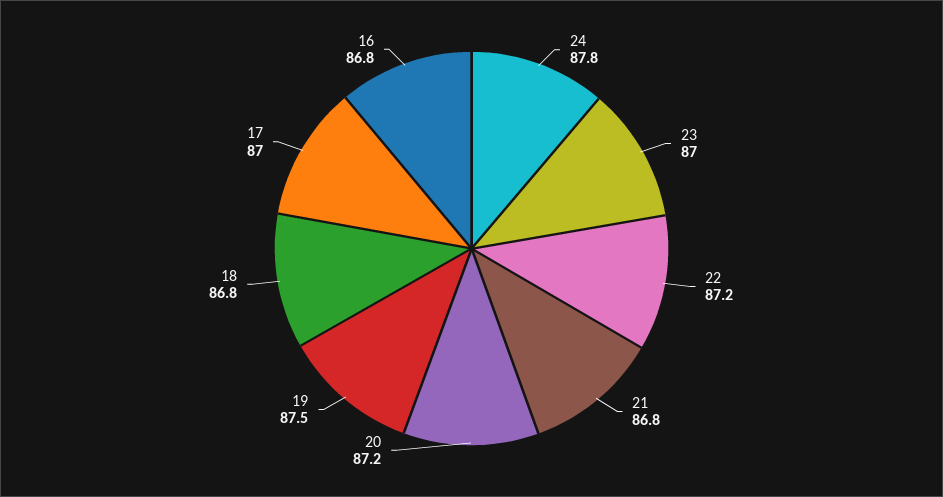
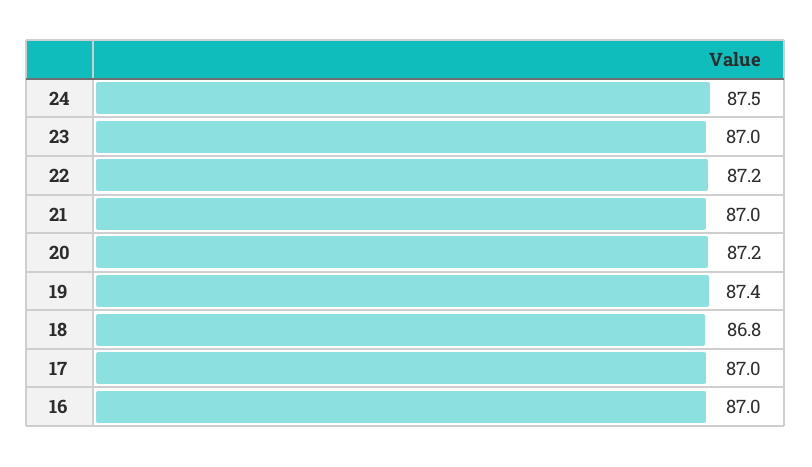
24: 87.8 -> 87.5
21: 86.8 -> 87
19: 87.5 -> 87.4
16: 86.8 -> 87

